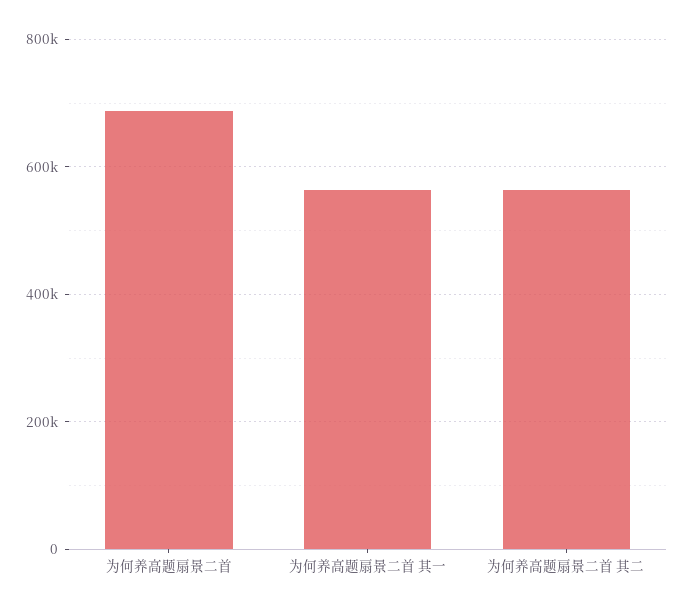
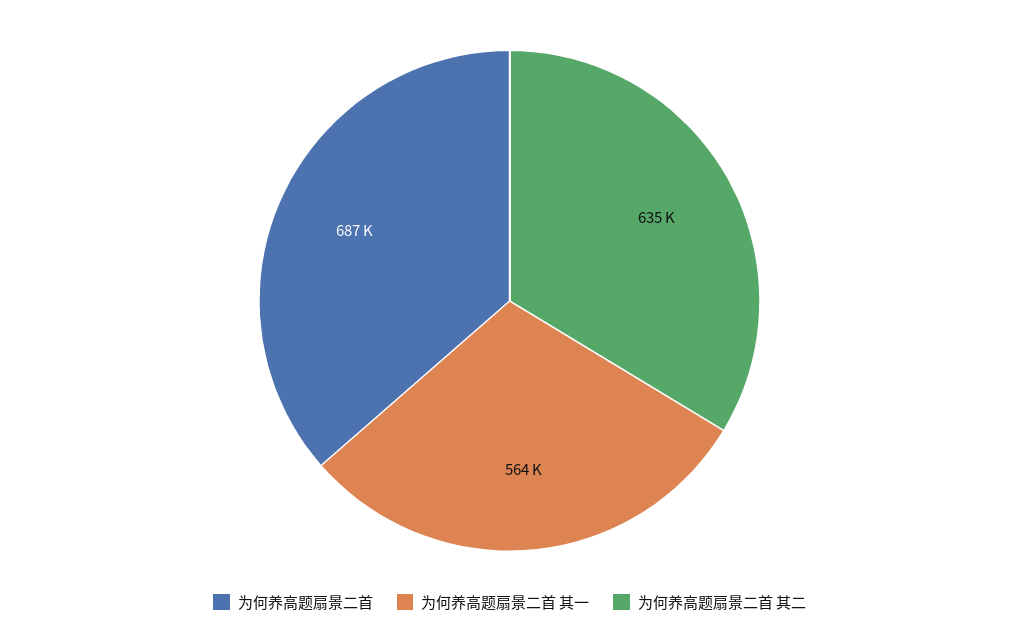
为何养高题扇景二首 其二: 560000 -> 635000

